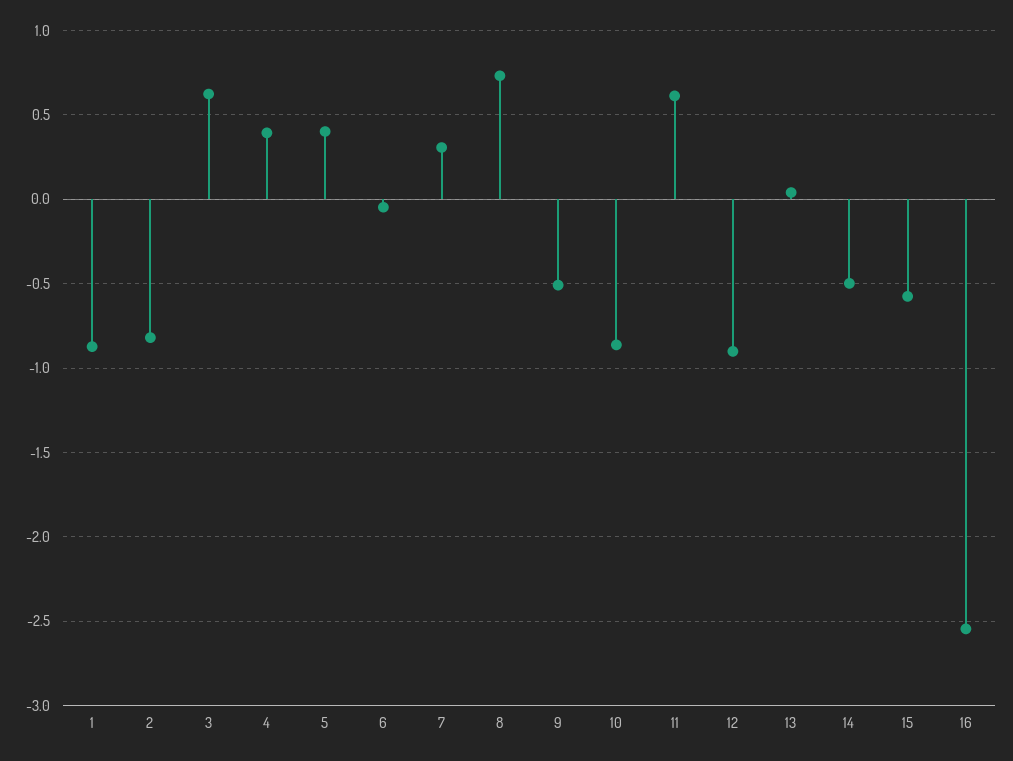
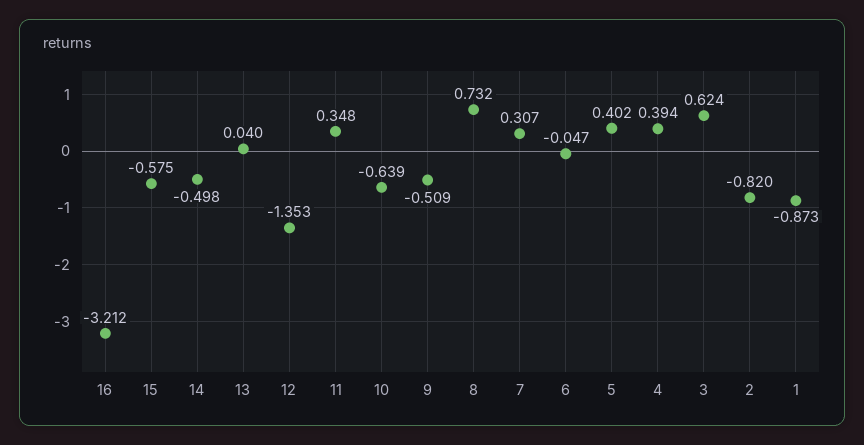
10: -0.85 -> -0.639
11: 0.6 -> 0.348
12: -0.9 -> -1.353
16: -2.55 -> -3.212

